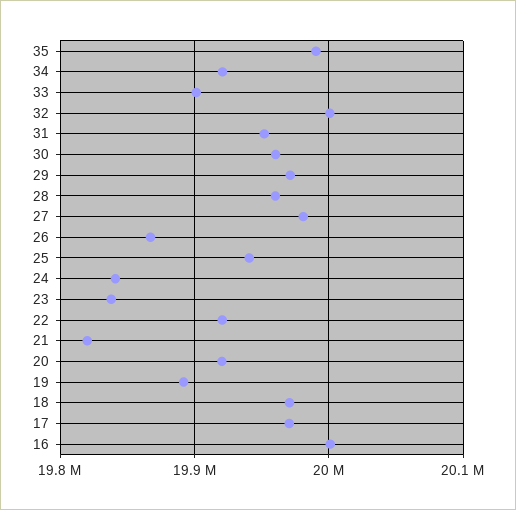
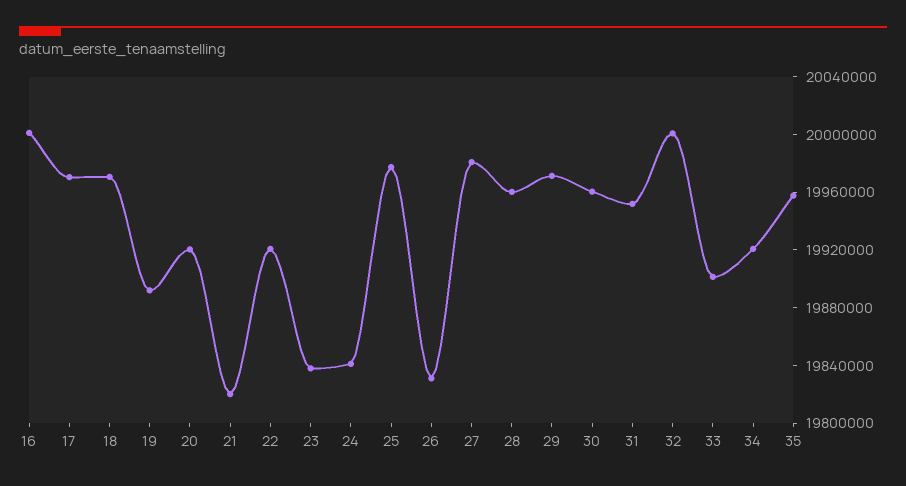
35: 19990000 -> 19960000
26: 19870000 -> 19830000
25: 19940000 -> 19980000

